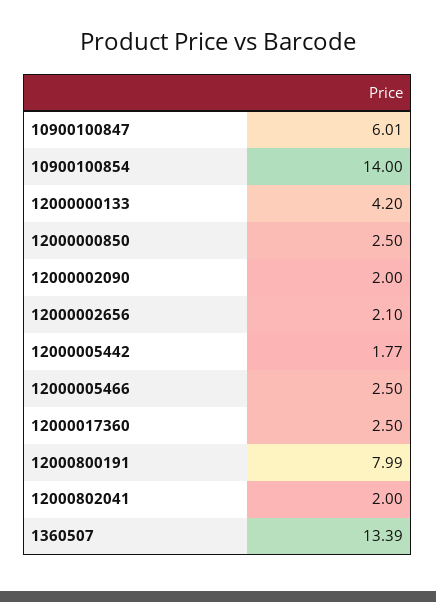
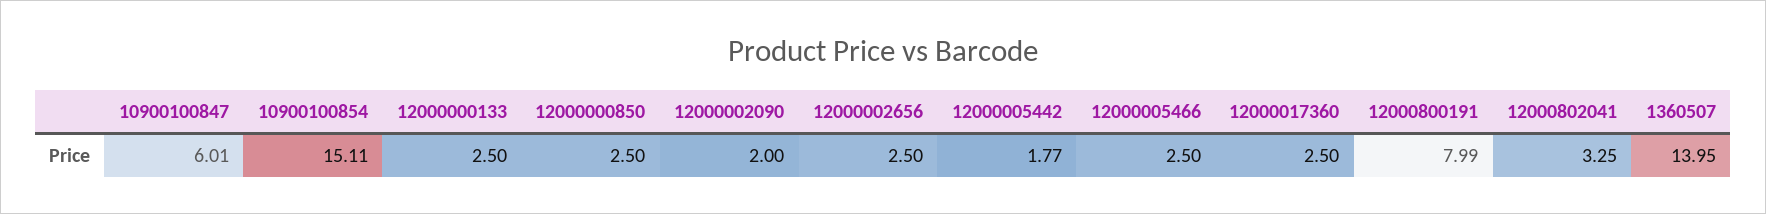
10900100854: 14 -> 15.11
12000000133: 4.2 -> 2.5
12000002656: 2.1 -> 2.5
12000802041: 2 -> 3.25
1360507: 13.39 -> 13.95

